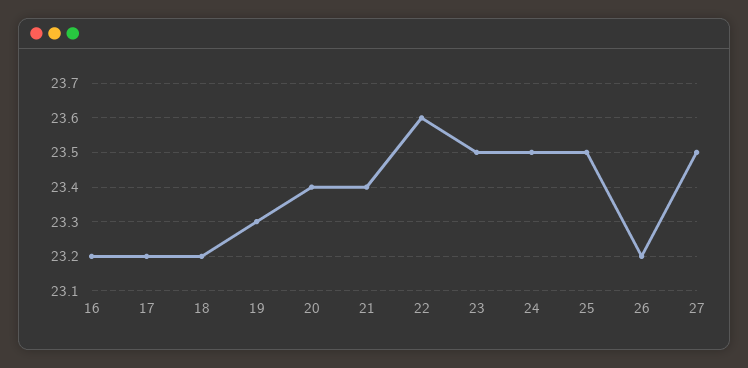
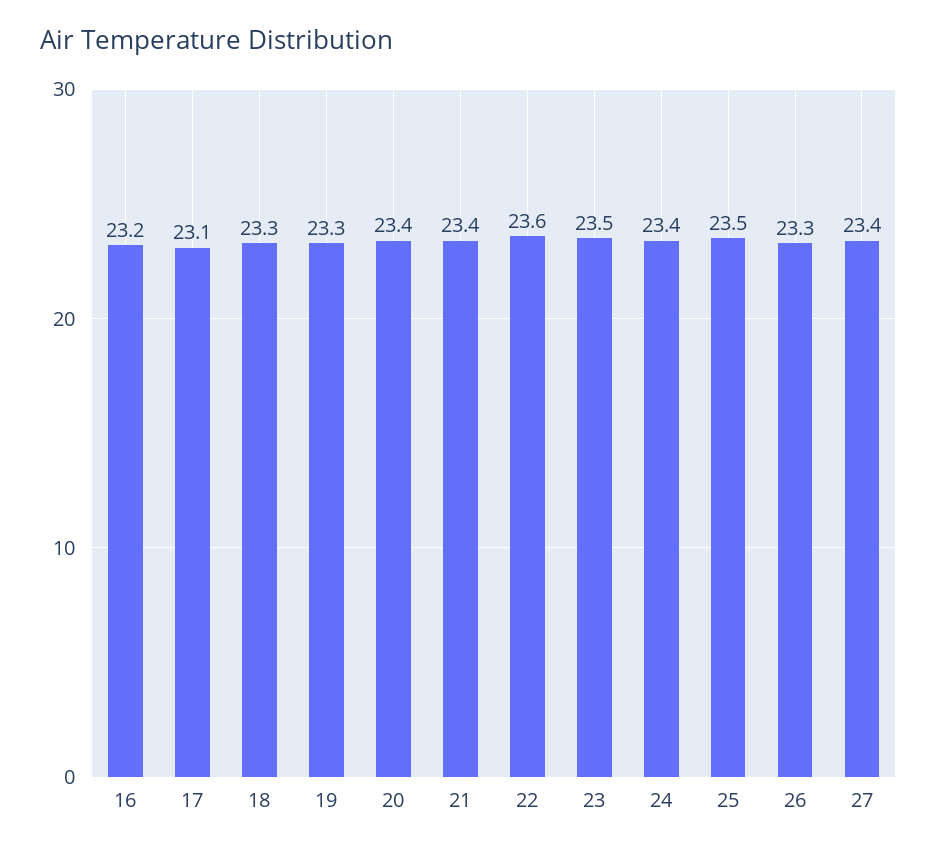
17: 23.2 -> 23.1
18: 23.2 -> 23.3
24: 23.5 -> 23.4
26: 23.2 -> 23.3
27: 23.5 -> 23.4

